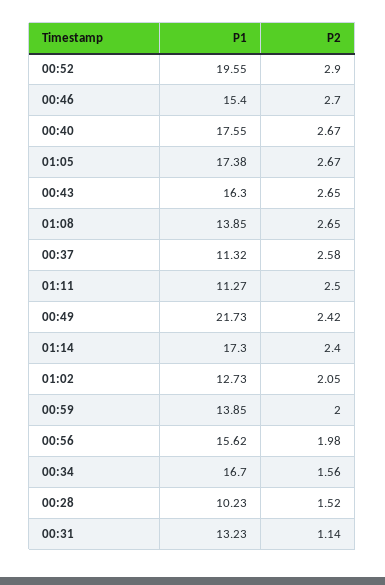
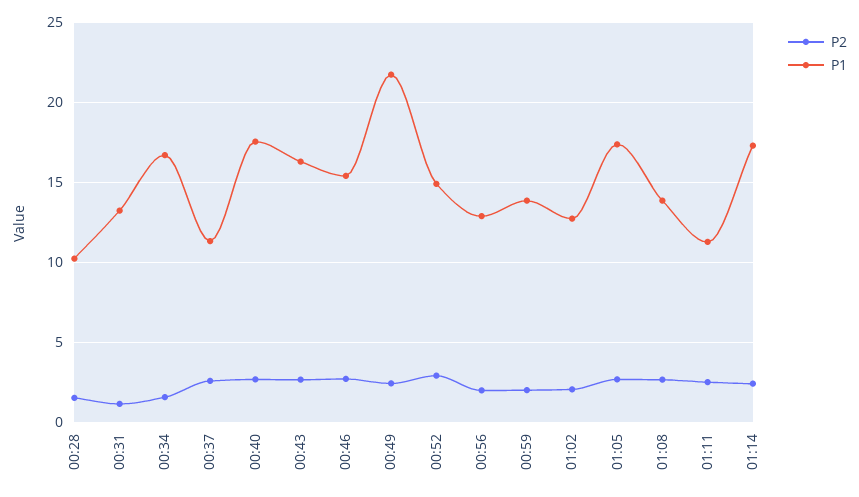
P1, 00:52: 19.55 -> 15
P1, 00:56: 15.62 -> 13

